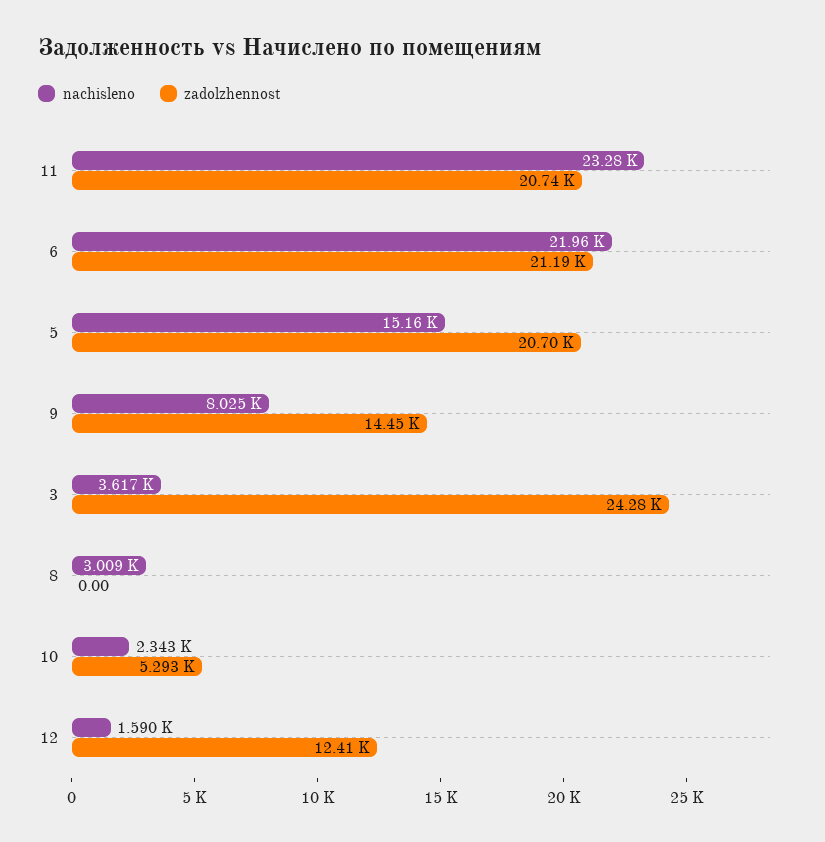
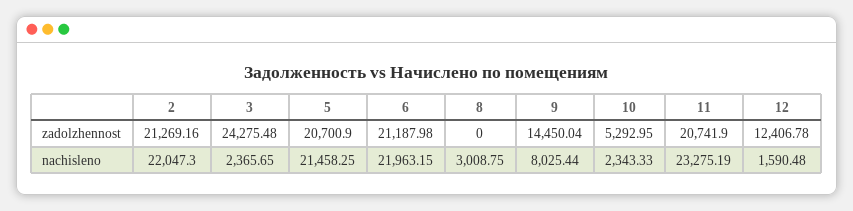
nachisleno, 5: 15160 -> 21458.25
nachisleno, 3: 3617 -> 2365.65
zadolzhennost, 2: none -> 21269.16
nachisleno, 2: none -> 22047.3

